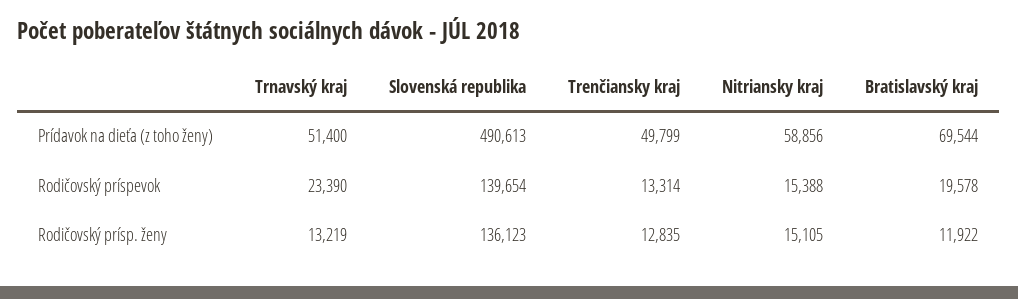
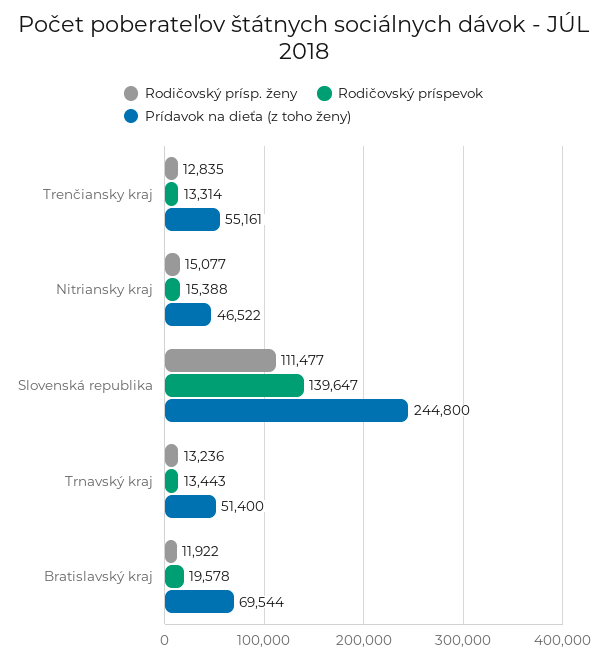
Prídavok na dieťa (z toho ženy), Slovenská republika: 490613 -> 244800
Prídavok na dieťa (z toho ženy), Trenčiansky kraj: 49799 -> 55161
Prídavok na dieťa (z toho ženy), Nitriansky kraj: 58856 -> 46522
Rodičovský príspevok, Trnavský kraj: 23390 -> 13443
Rodičovský príspevok, Slovenská republika: 139654 -> 139647
Rodičovský prísp. ženy, Trnavský kraj: 13219 -> 13236
Rodičovský prísp. ženy, Slovenská republika: 136123 -> 111477
Rodičovský prísp. ženy, Nitriansky kraj: 15105 -> 15077

